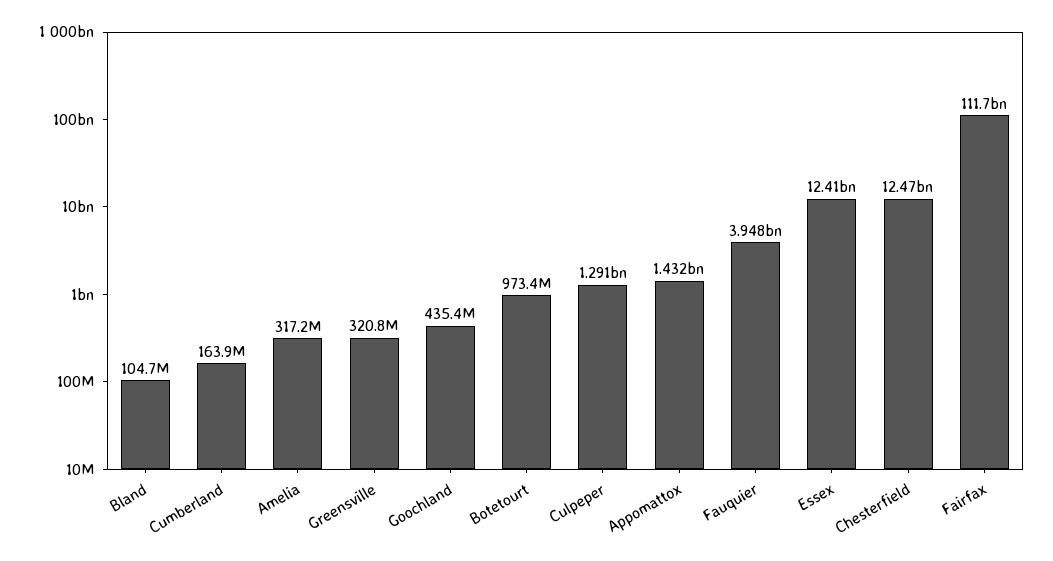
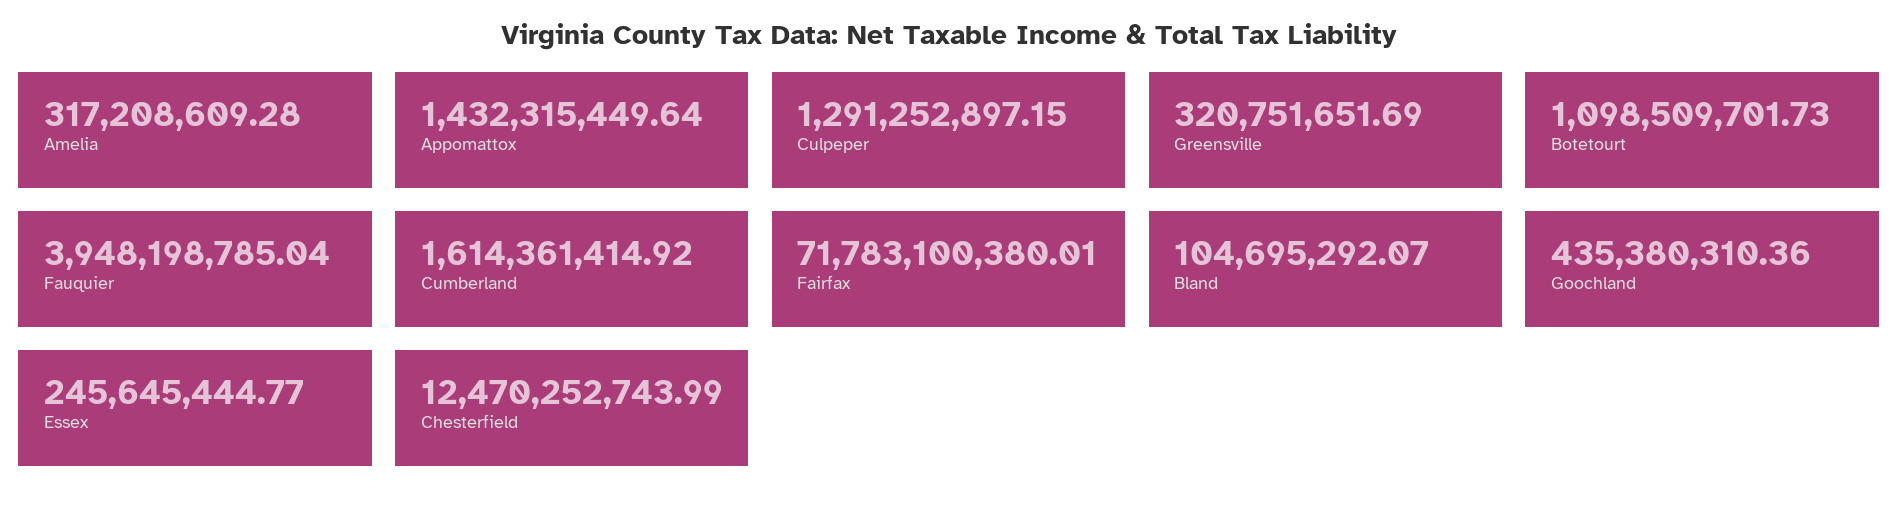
Cumberland: 163900000 -> 1614361414.92
Botetourt: 973400000 -> 1098509701.73
Essex: 12410000000 -> 245645444.77
Fairfax: 111700000000 -> 71783100380.01

